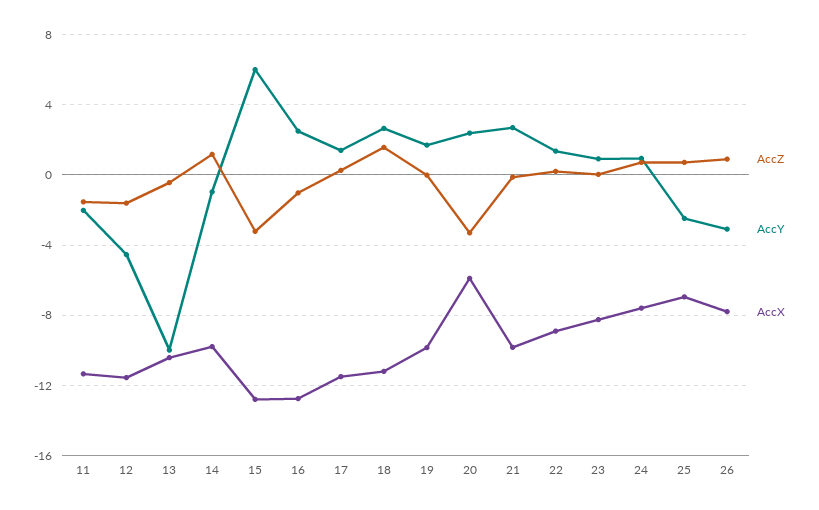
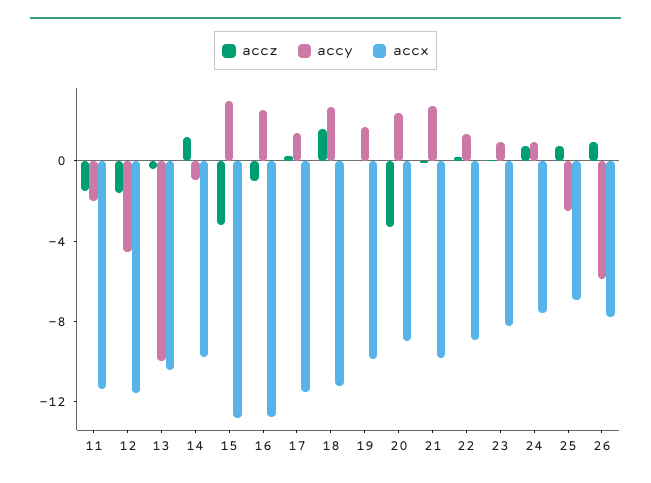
AccY, 15: 6 -> 3
AccX, 20: -6 -> -9
AccY, 26: -3 -> -6

